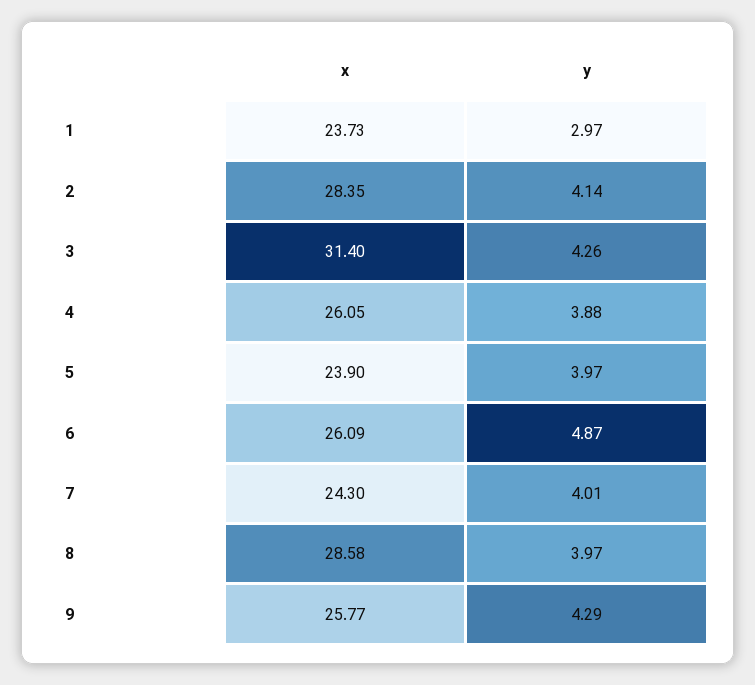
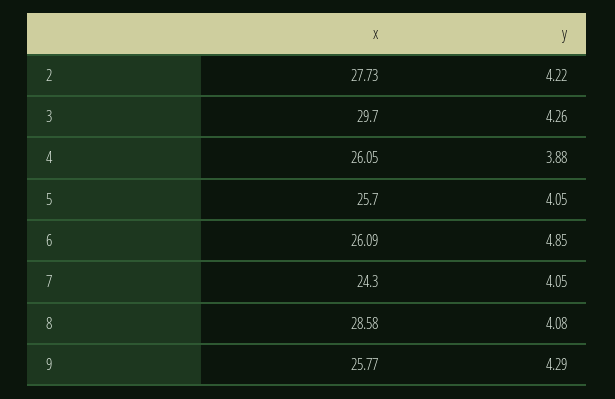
x, 1: 23.73 -> none
y, 1: 2.97 -> none
x, 2: 28.35 -> 27.73
y, 2: 4.14 -> 4.22
x, 3: 31.4 -> 29.7
x, 5: 23.9 -> 25.7
y, 5: 3.97 -> 4.05
y, 6: 4.87 -> 4.85
y, 7: 4.01 -> 4.05
y, 8: 3.97 -> 4.08

